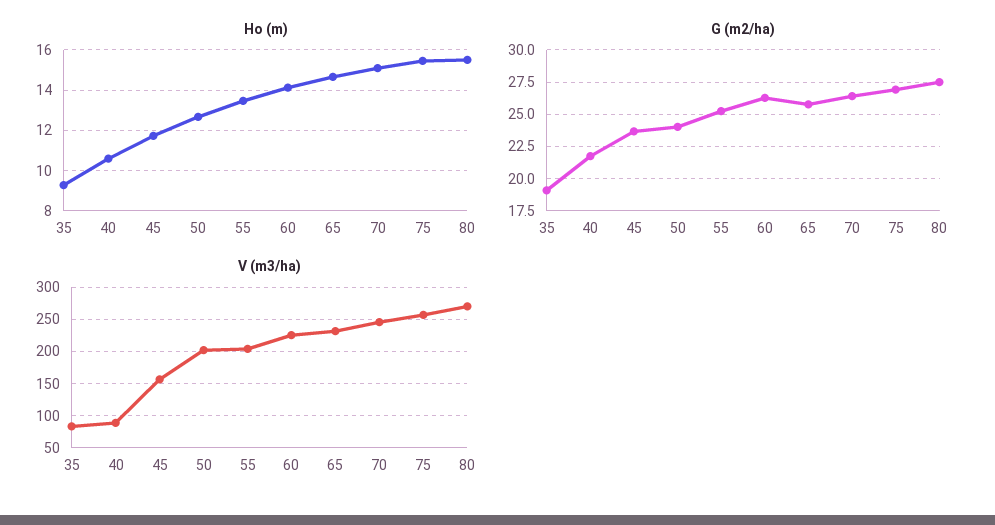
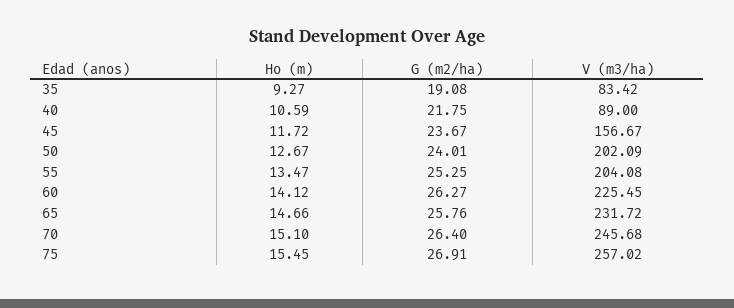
Ho (m), 80: 15.5 -> none
G (m2/ha), 80: 27.5 -> none
V (m3/ha), 80: 270 -> none

